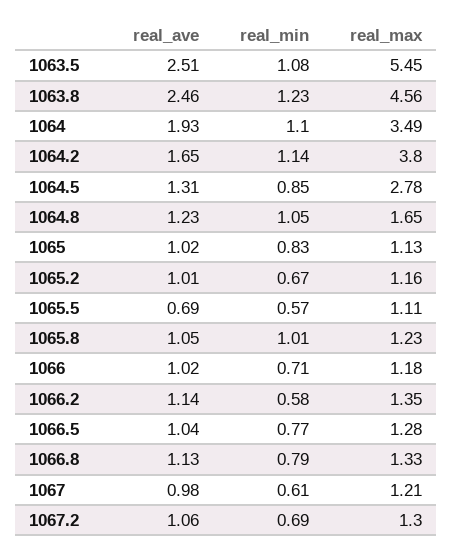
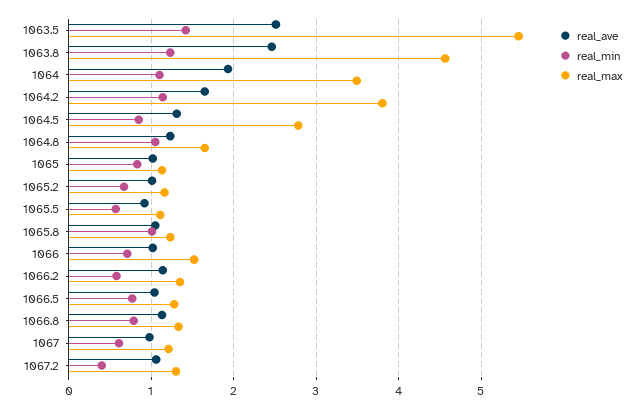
real_min, 1063.5: 1.08 -> 1.4
real_ave, 1065.5: 0.69 -> 0.9
real_max, 1066: 1.18 -> 1.5
real_min, 1067.2: 0.69 -> 0.4

